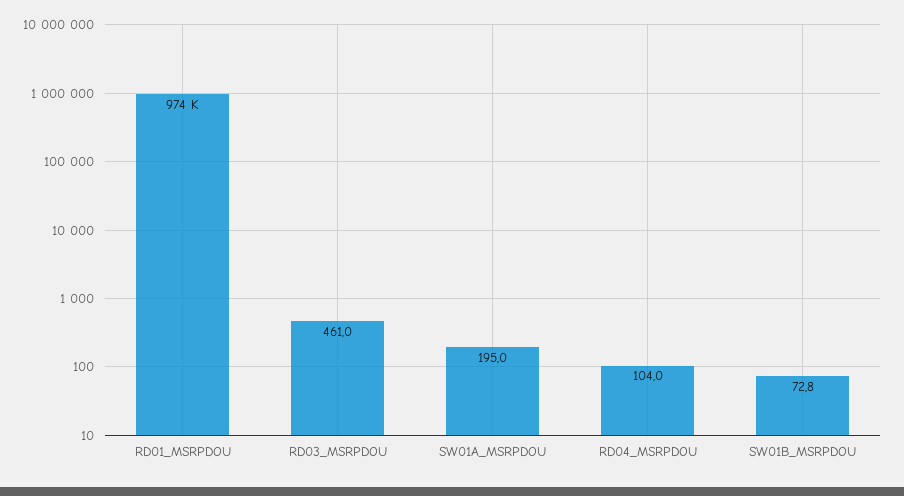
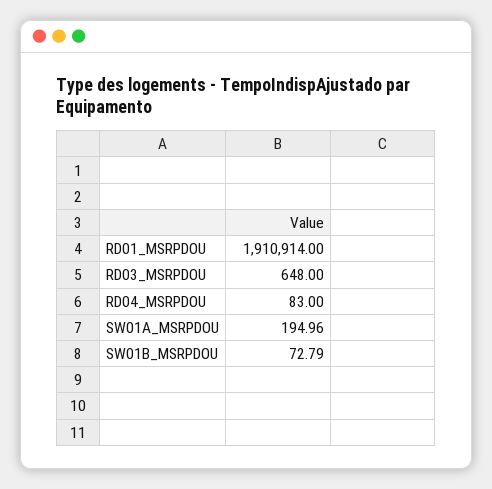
RD01_MSRPDOU: 974000 -> 1910914
RD03_MSRPDOU: 461 -> 648
RD04_MSRPDOU: 104 -> 83

